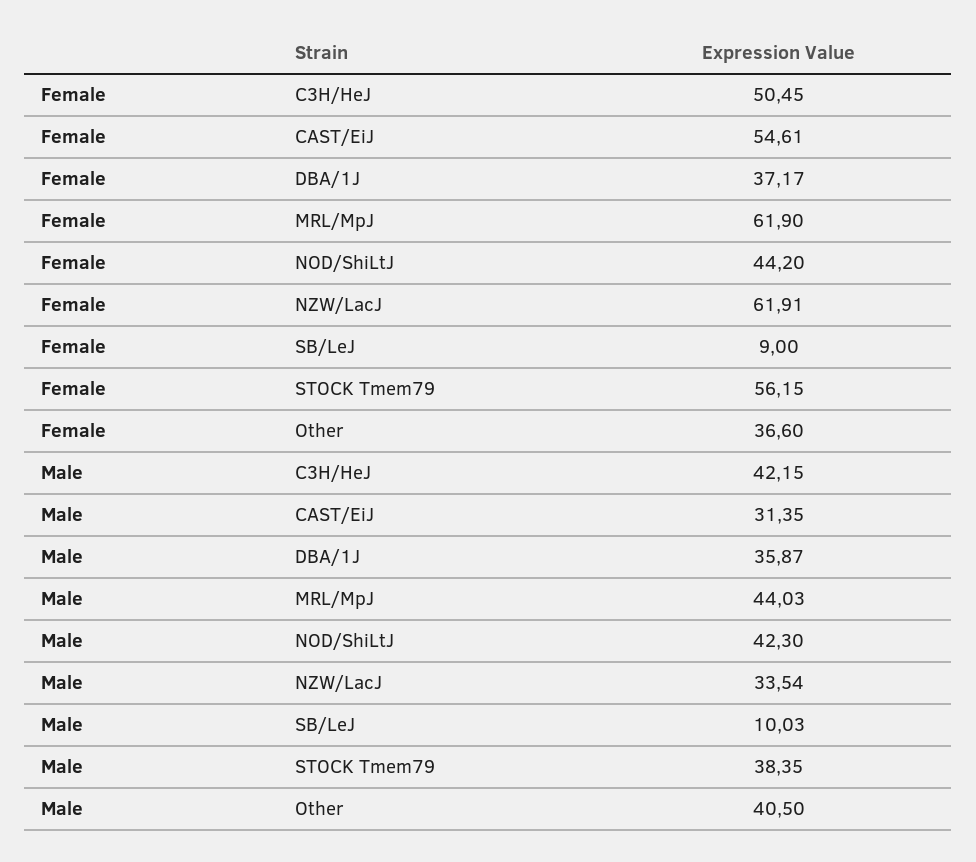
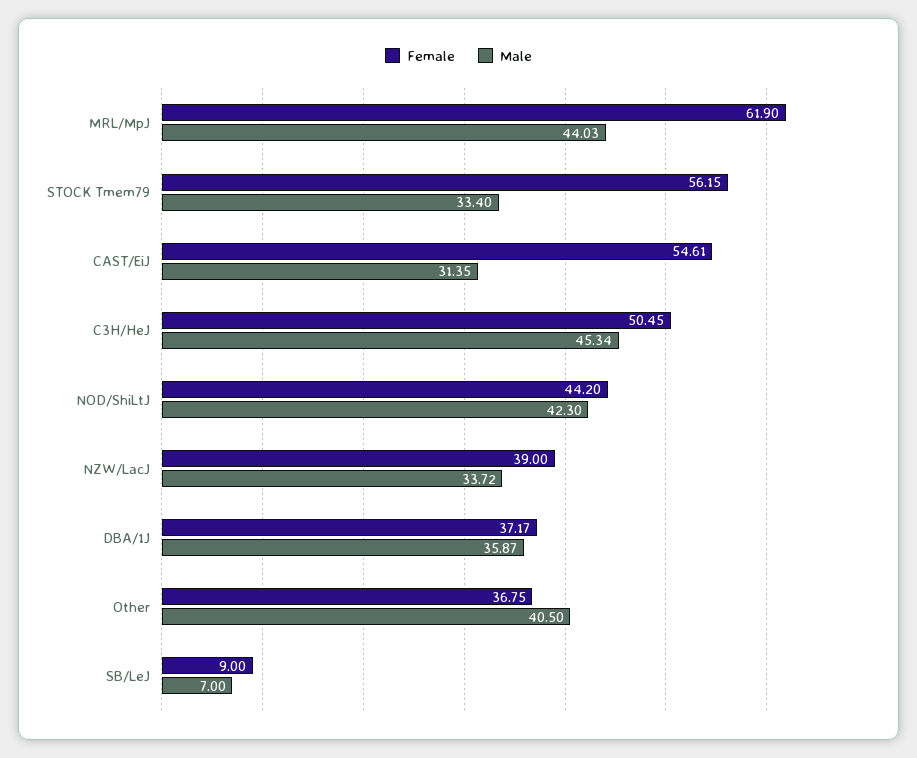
Female, NZW/LacJ: 61.91 -> 39
Female, Other: 36.6 -> 36.75
Male, C3H/HeJ: 42.15 -> 45.34
Male, NZW/LacJ: 33.54 -> 33.72
Male, SB/LeJ: 10.03 -> 7
Male, STOCK Tmem79: 38.35 -> 33.4

